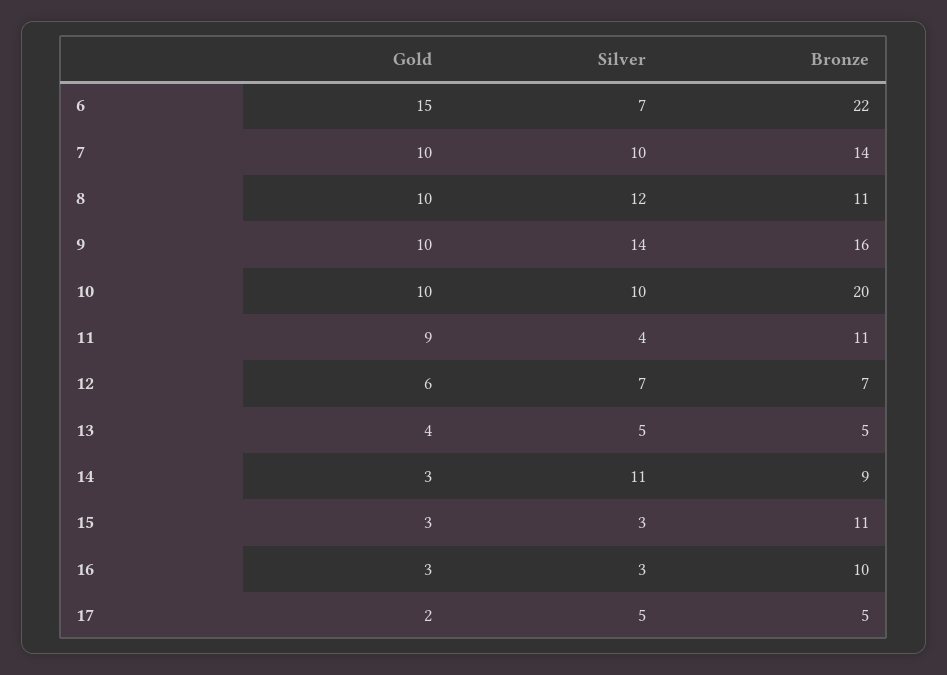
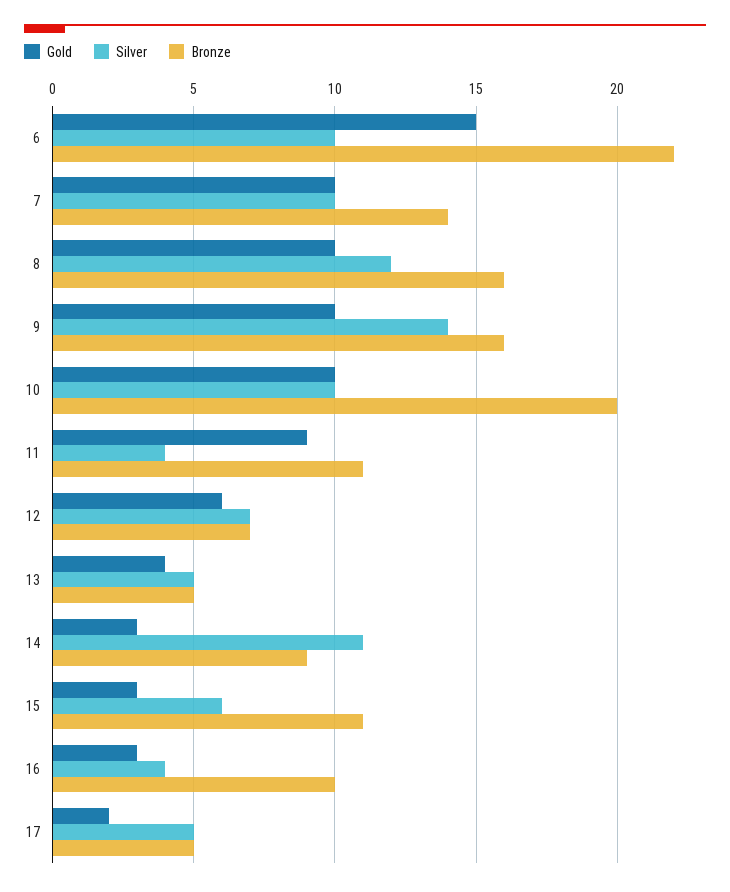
Silver, 6: 7 -> 10
Bronze, 8: 11 -> 16
Silver, 15: 3 -> 6
Silver, 16: 3 -> 4

